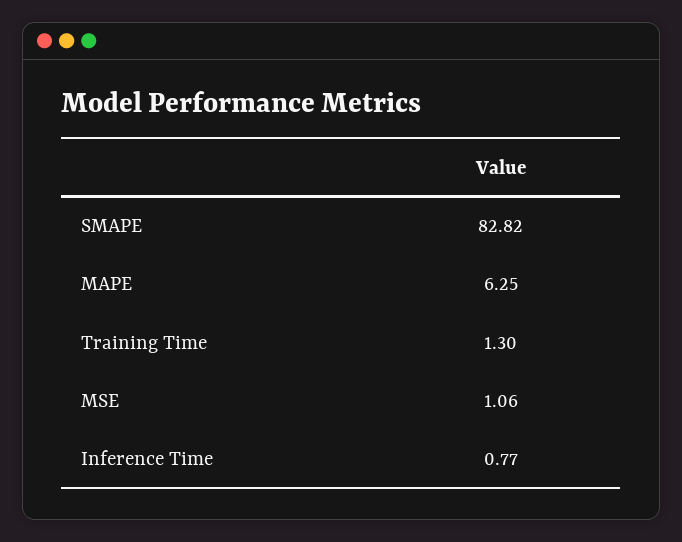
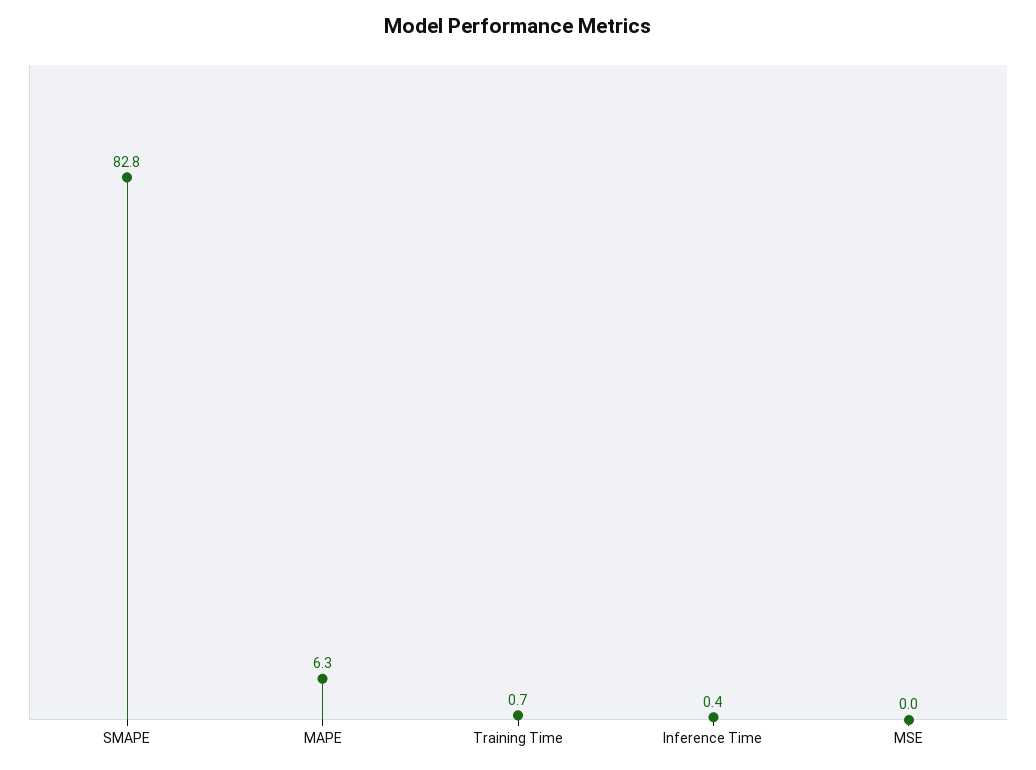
Training Time: 1.3 -> 0.7
MSE: 1.06 -> 0
Inference Time: 0.77 -> 0.4

